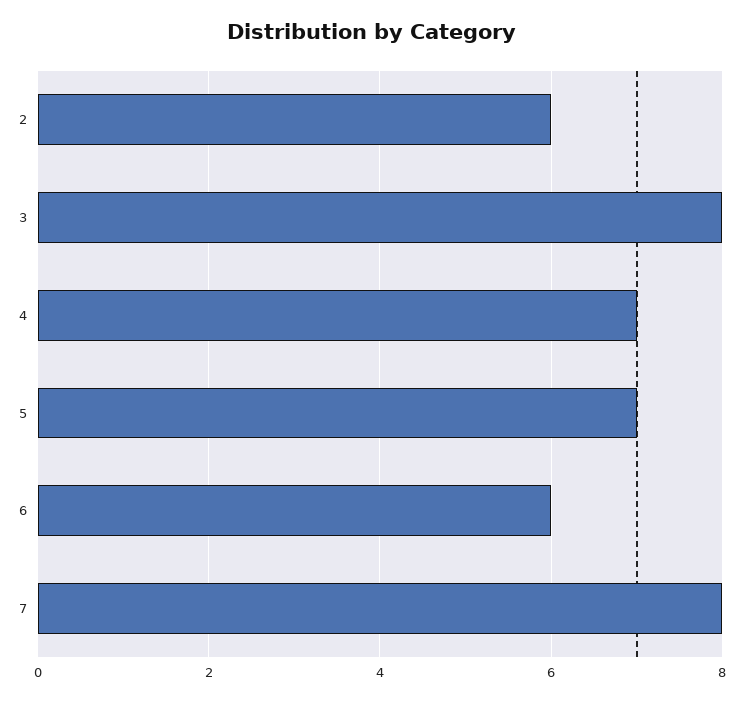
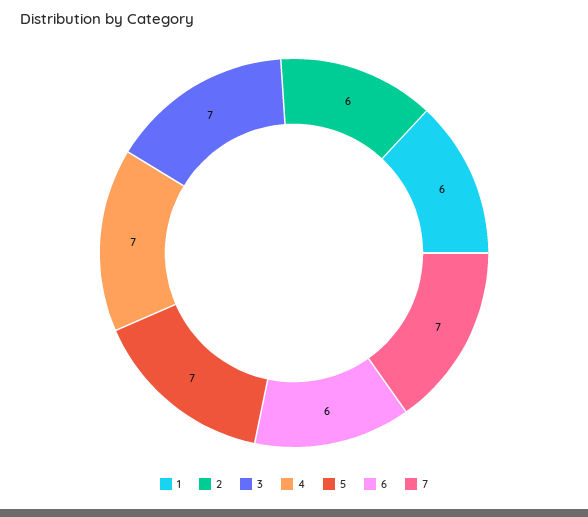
3: 8 -> 7
7: 8 -> 7
1: none -> 6

